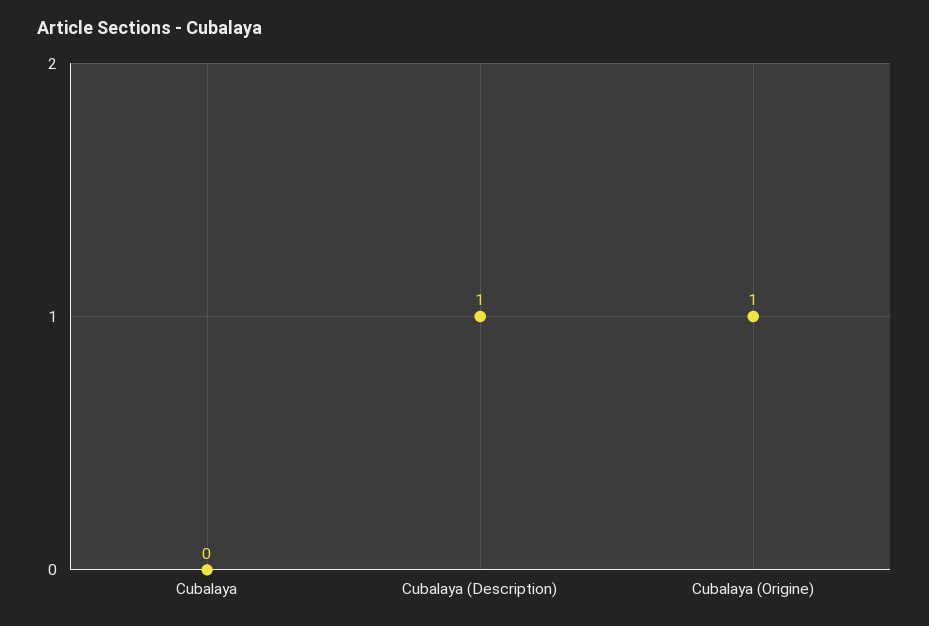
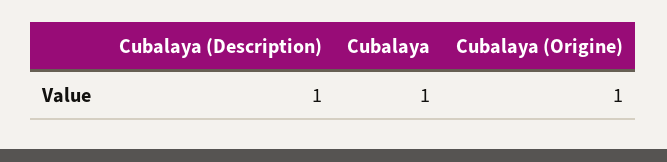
Cubalaya: 0 -> 1

